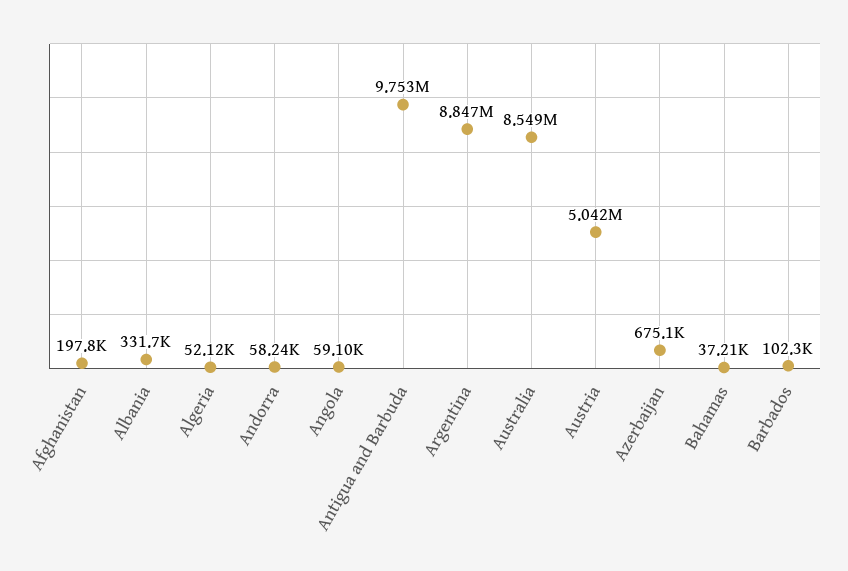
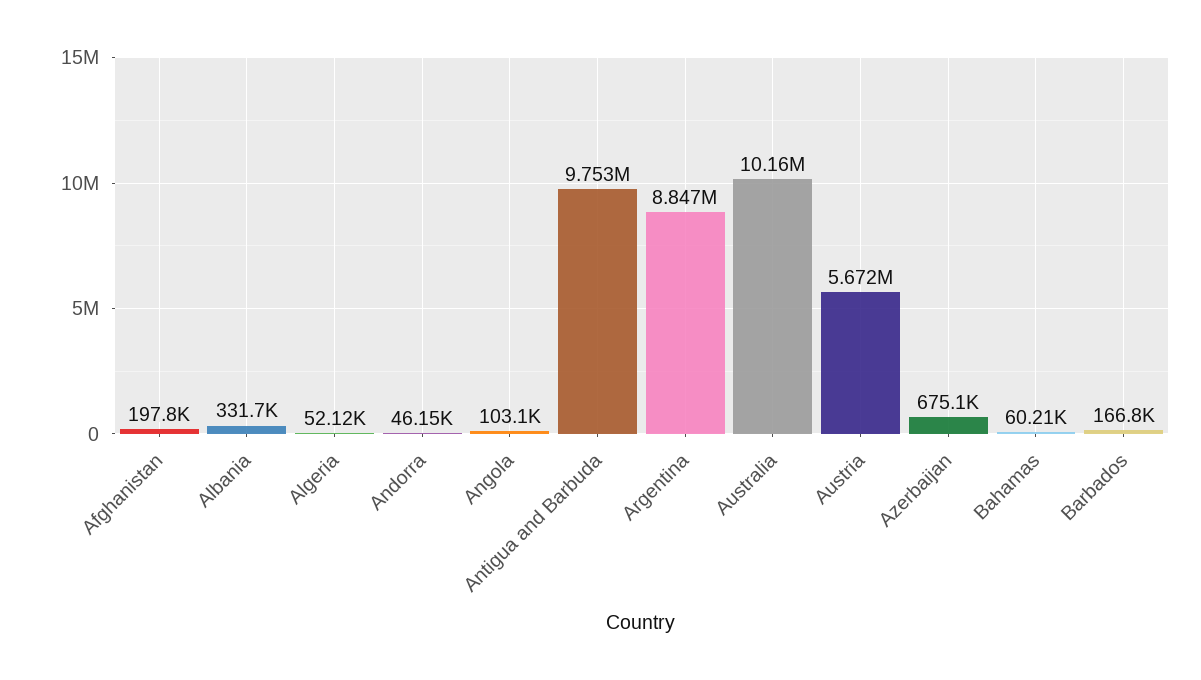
Andorra: 58240 -> 46150
Angola: 59100 -> 103100
Australia: 8549000 -> 10160000
Austria: 5042000 -> 5672000
Bahamas: 37210 -> 60210
Barbados: 102300 -> 166800

